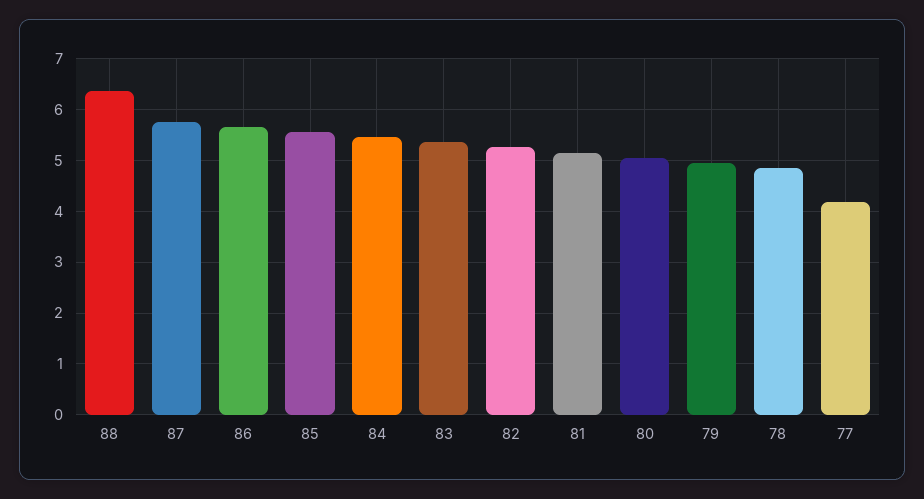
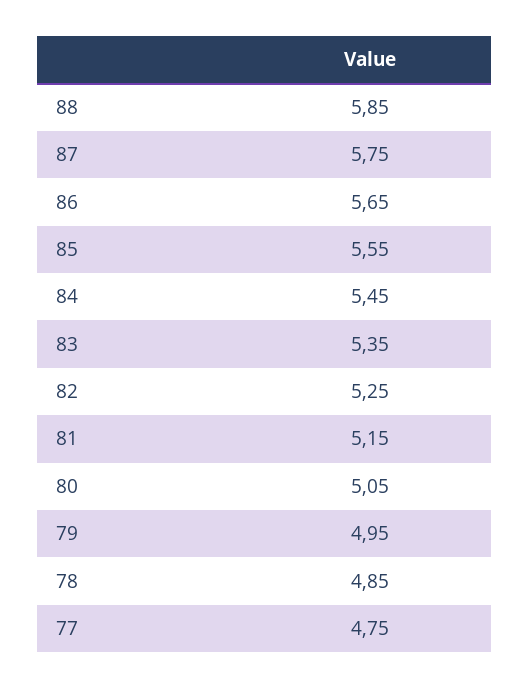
88: 6.4 -> 5.85
77: 4.2 -> 4.75

